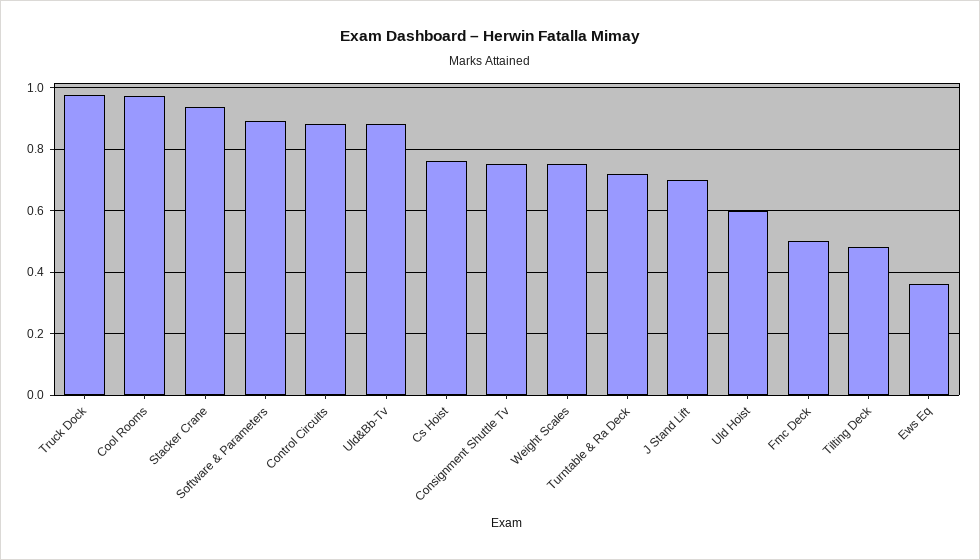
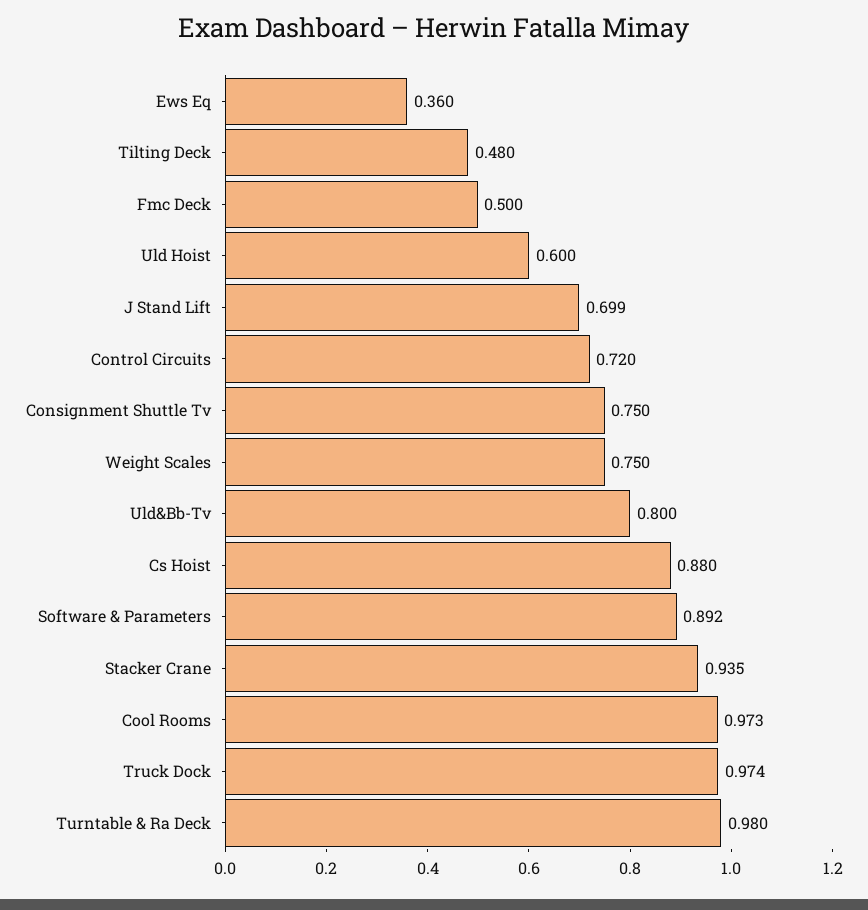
Control Circuits: 0.88 -> 0.72
Uld&Bb-Tv: 0.88 -> 0.8
Cs Hoist: 0.76 -> 0.88
Turntable & Ra Deck: 0.72 -> 0.98

